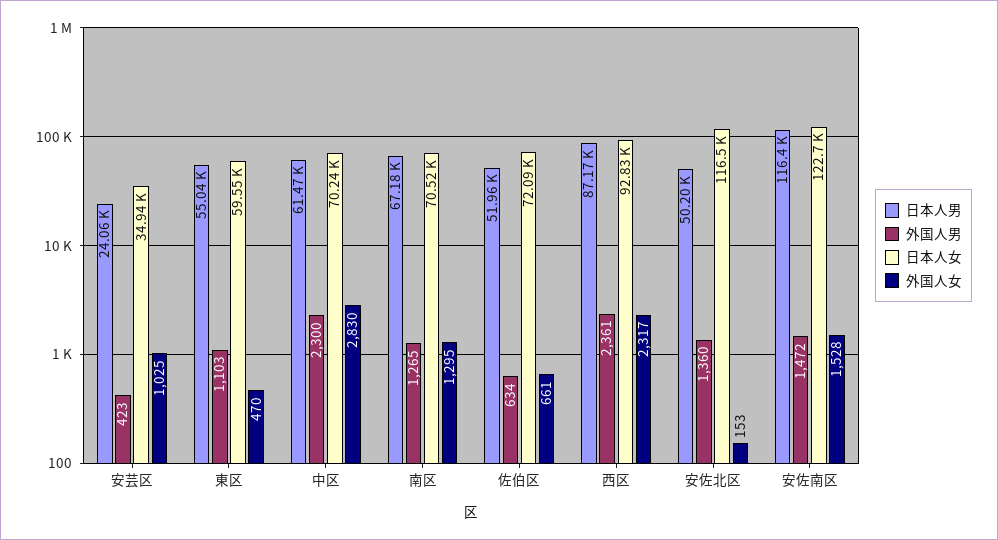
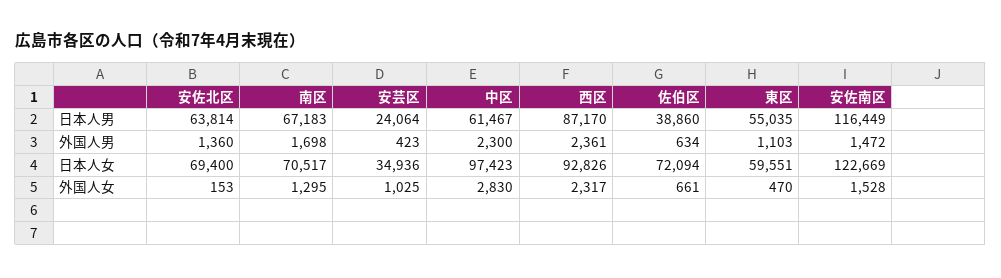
日本人女, 中区: 70240 -> 97423
外国人男, 南区: 1265 -> 1698
日本人男, 佐伯区: 51960 -> 38860
日本人男, 安佐北区: 50200 -> 63814
日本人女, 安佐北区: 116500 -> 69400

